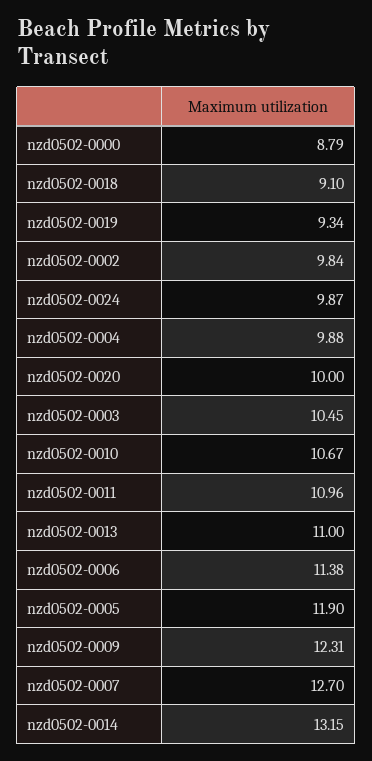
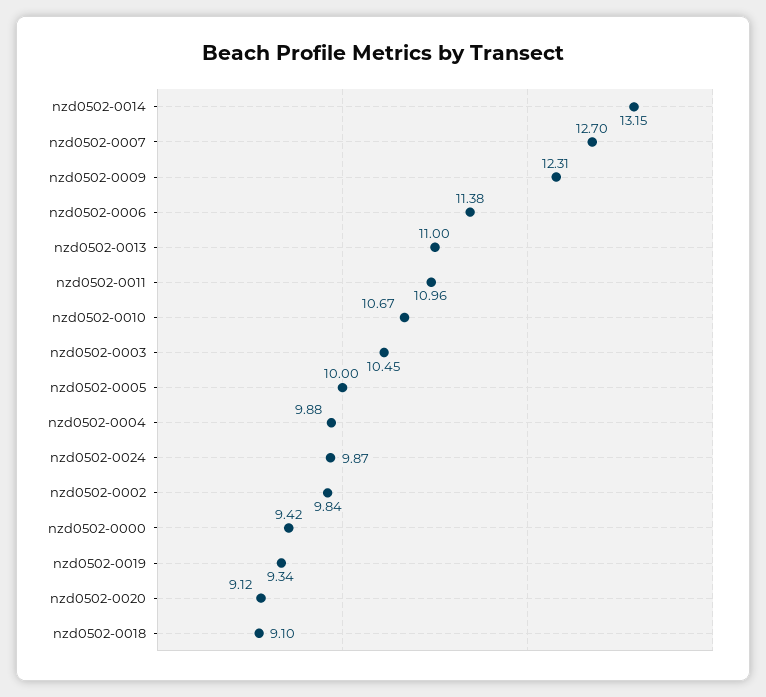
nzd0502-0000: 8.79 -> 9.42
nzd0502-0020: 10 -> 9.12
nzd0502-0005: 11.9 -> 10

